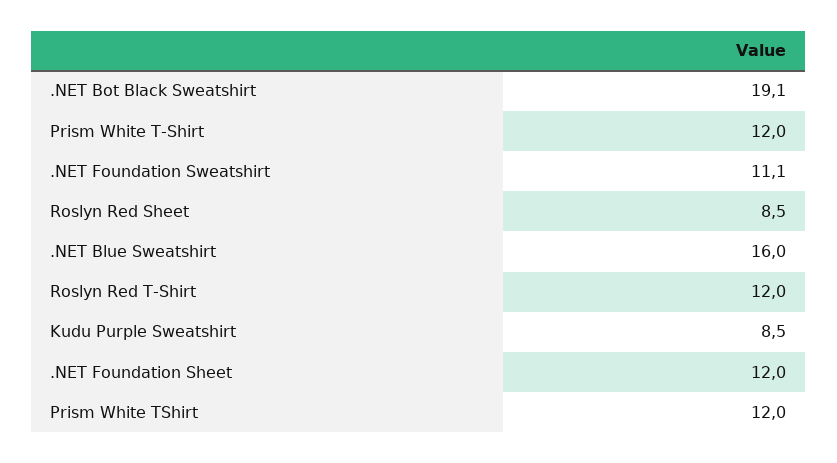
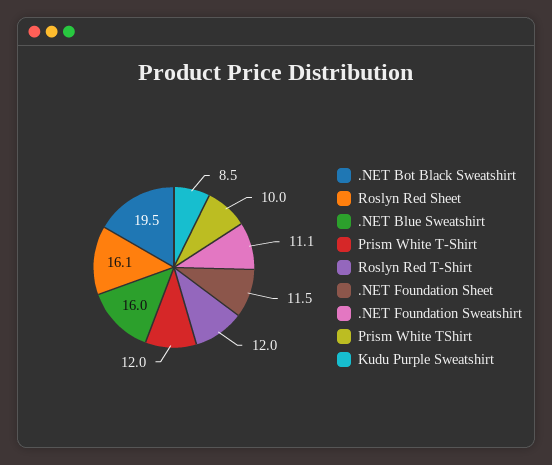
.NET Bot Black Sweatshirt: 19.1 -> 19.5
Roslyn Red Sheet: 8.5 -> 16.1
.NET Foundation Sheet: 12 -> 11.5
Prism White TShirt: 12 -> 10

